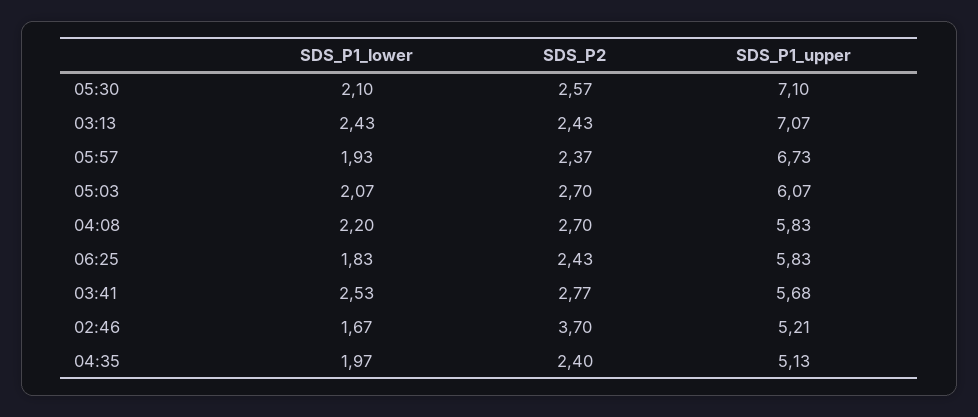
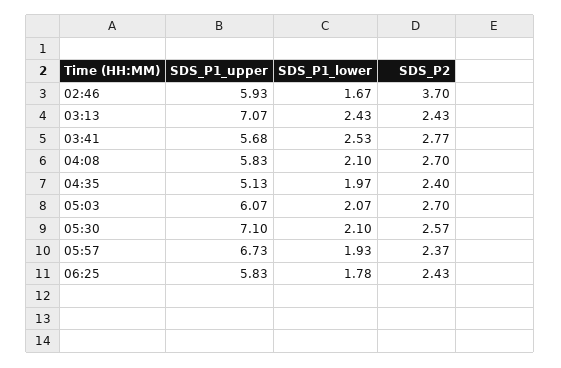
SDS_P1_lower, 04:08: 2.2 -> 2.1
SDS_P1_lower, 06:25: 1.83 -> 1.78
SDS_P1_upper, 02:46: 5.21 -> 5.93

